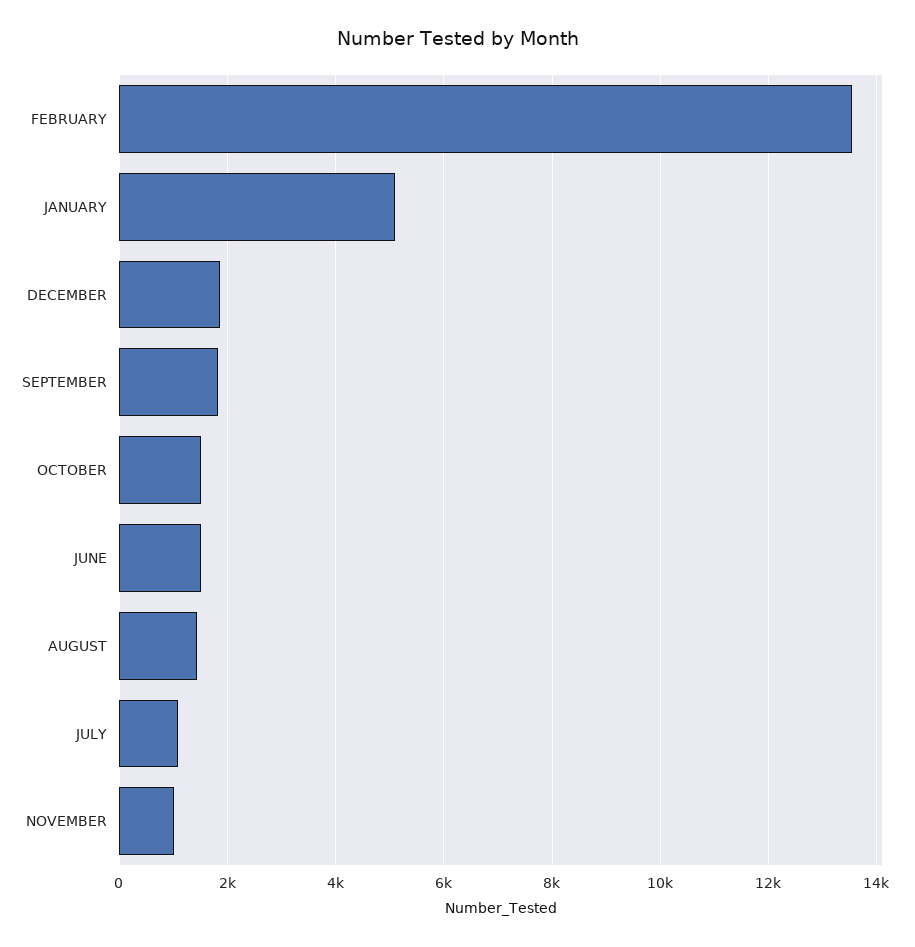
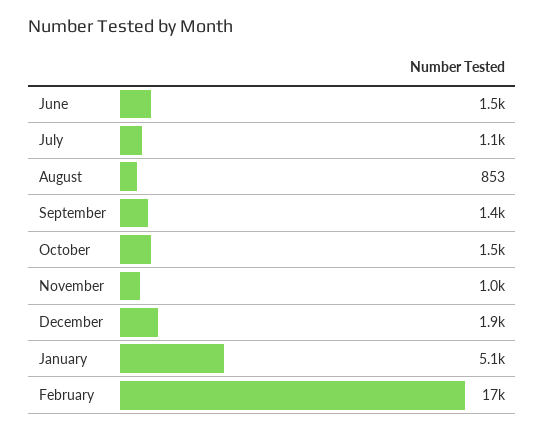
FEBRUARY: 13600 -> 17000
SEPTEMBER: 1800 -> 1400
AUGUST: 1400 -> 853

